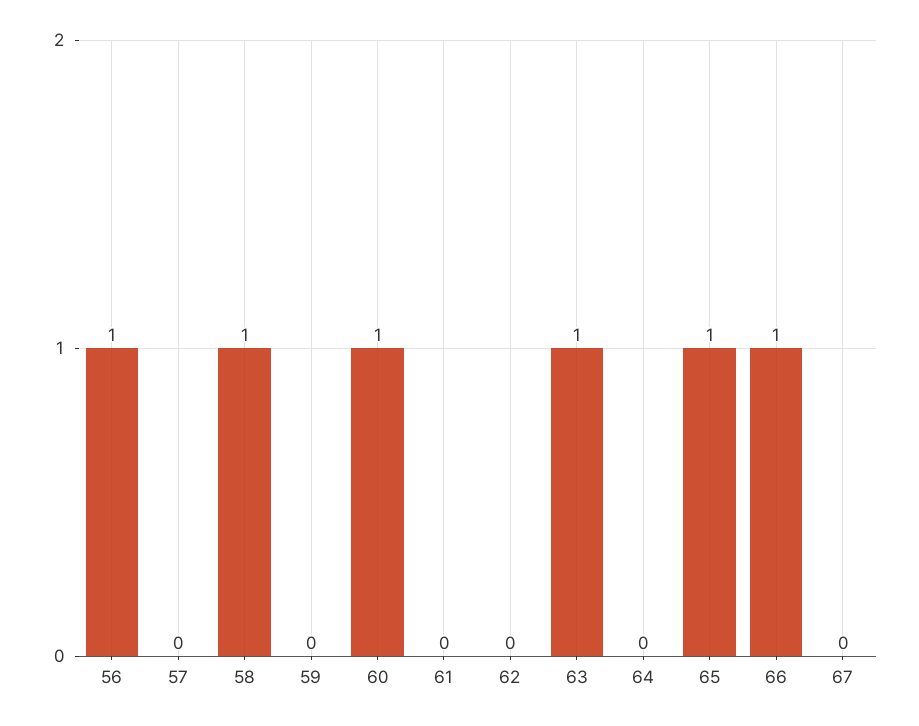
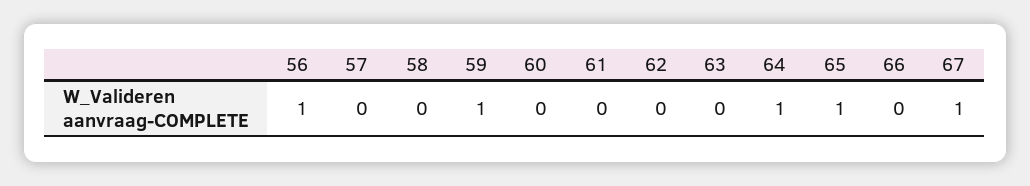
58: 1 -> 0
59: 0 -> 1
60: 1 -> 0
63: 1 -> 0
64: 0 -> 1
66: 1 -> 0
67: 0 -> 1

